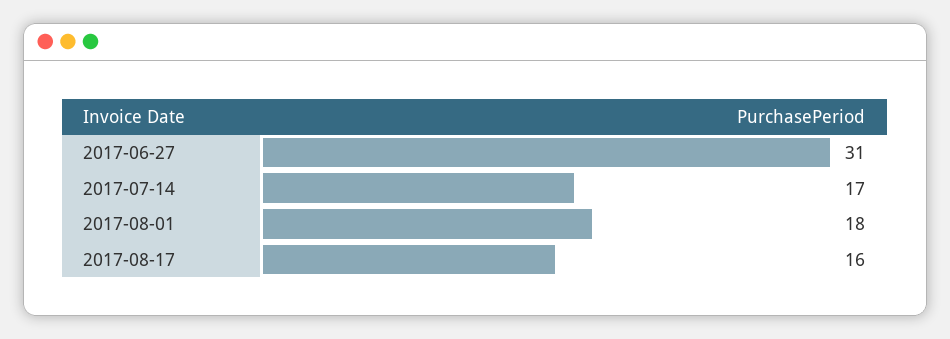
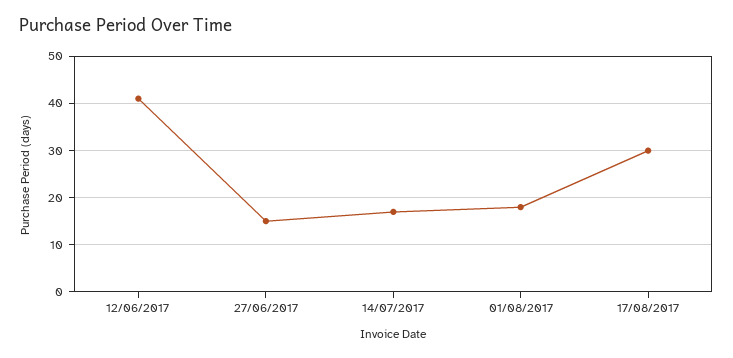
2017-06-27: 31 -> 15
2017-08-17: 16 -> 30
12/06/2017: none -> 40

